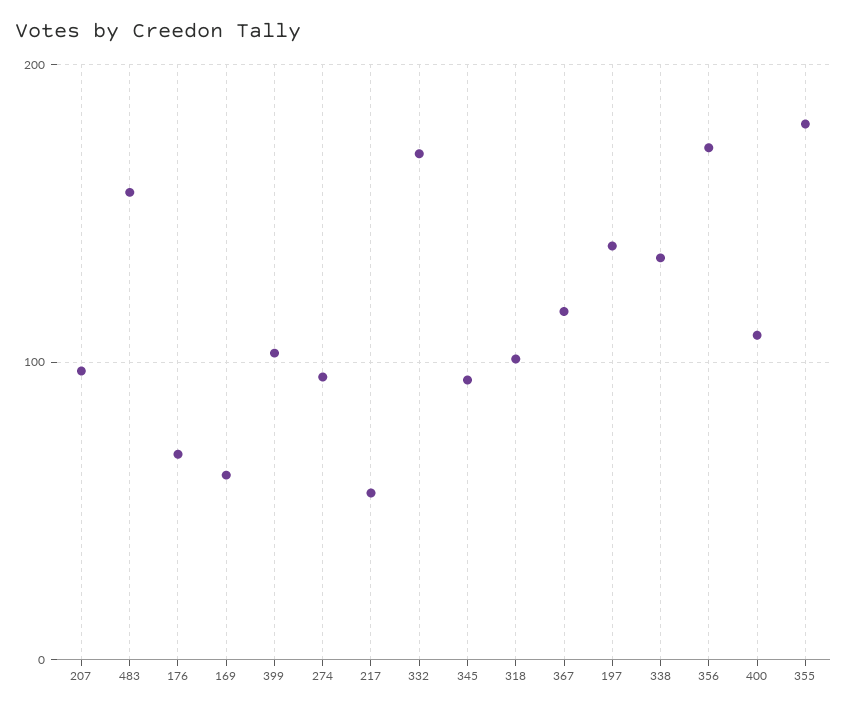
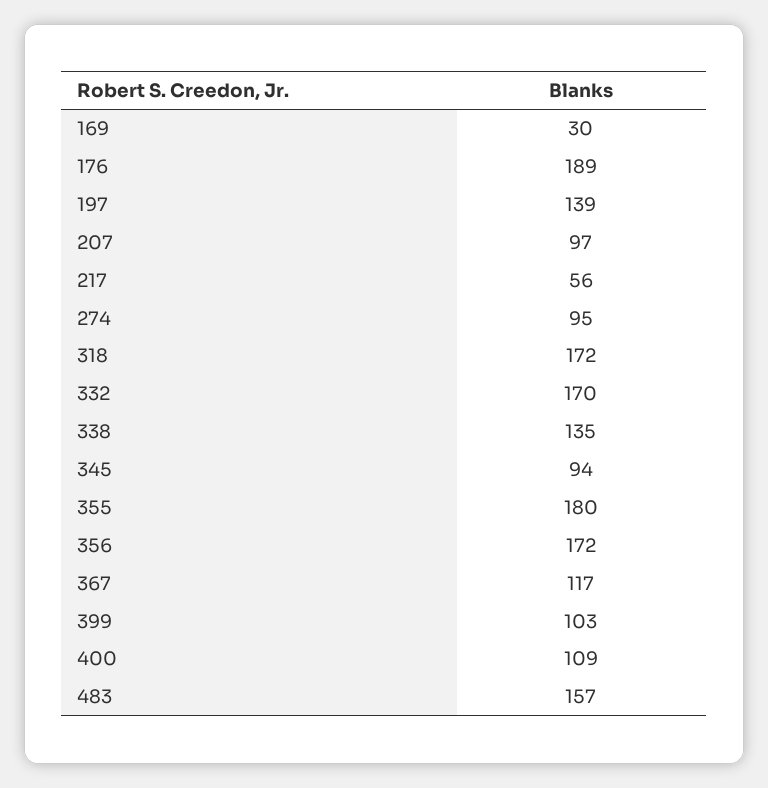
176: 70 -> 189
169: 60 -> 30
318: 100 -> 172

